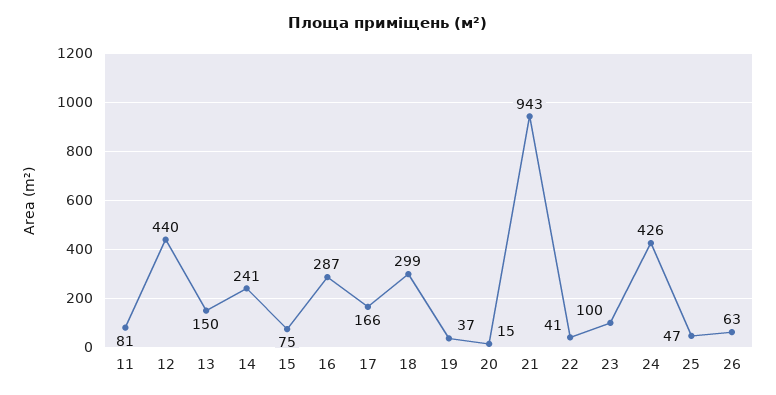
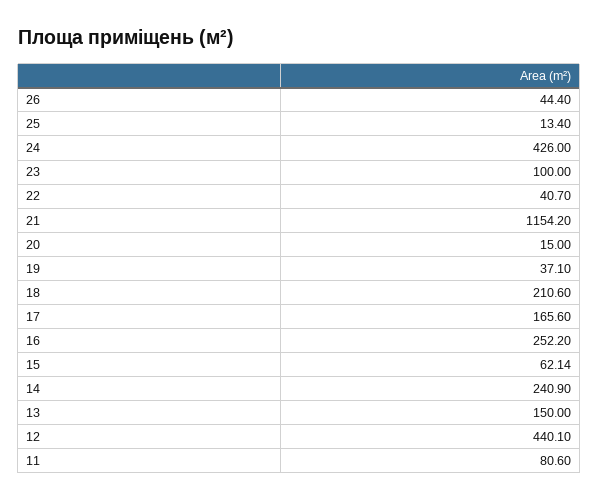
15: 75 -> 62.14
16: 287 -> 252.2
18: 299 -> 210.6
21: 943 -> 1154.2
25: 47 -> 13.4
26: 63 -> 44.4

